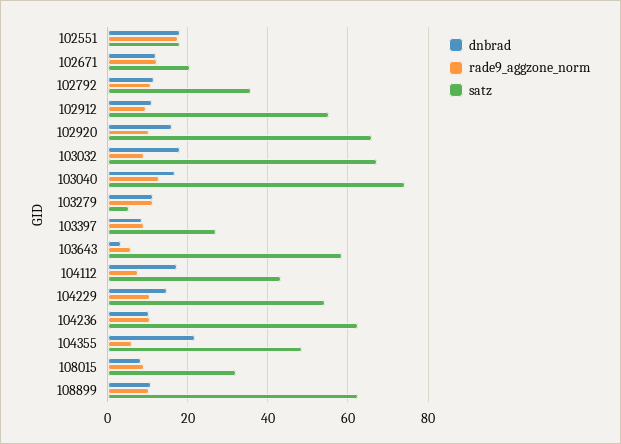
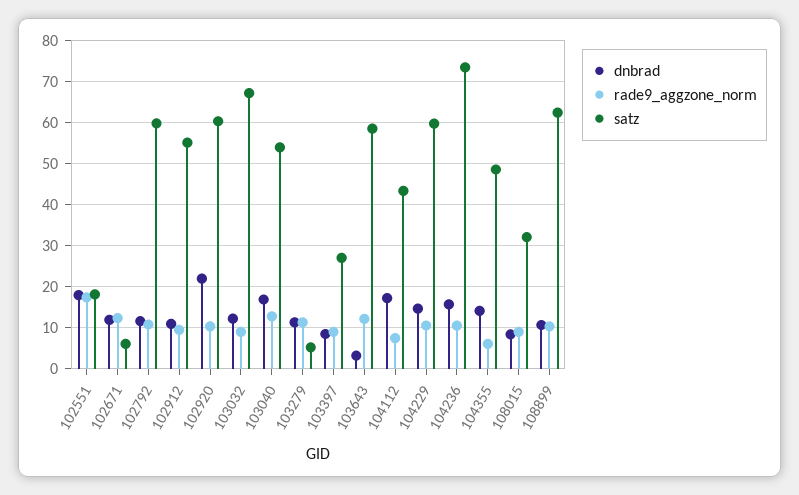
satz, 102671: 20 -> 6
satz, 102792: 36 -> 60
dnbrad, 102920: 16 -> 22
satz, 102920: 66 -> 60
dnbrad, 103032: 18 -> 12
satz, 103040: 74 -> 54
rade9_aggzone_norm, 103643: 6 -> 12
satz, 104229: 54 -> 60
dnbrad, 104236: 10 -> 16
satz, 104236: 62 -> 74
dnbrad, 104355: 22 -> 14

